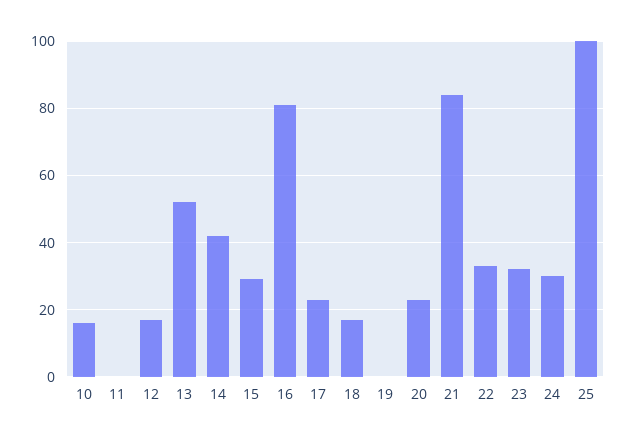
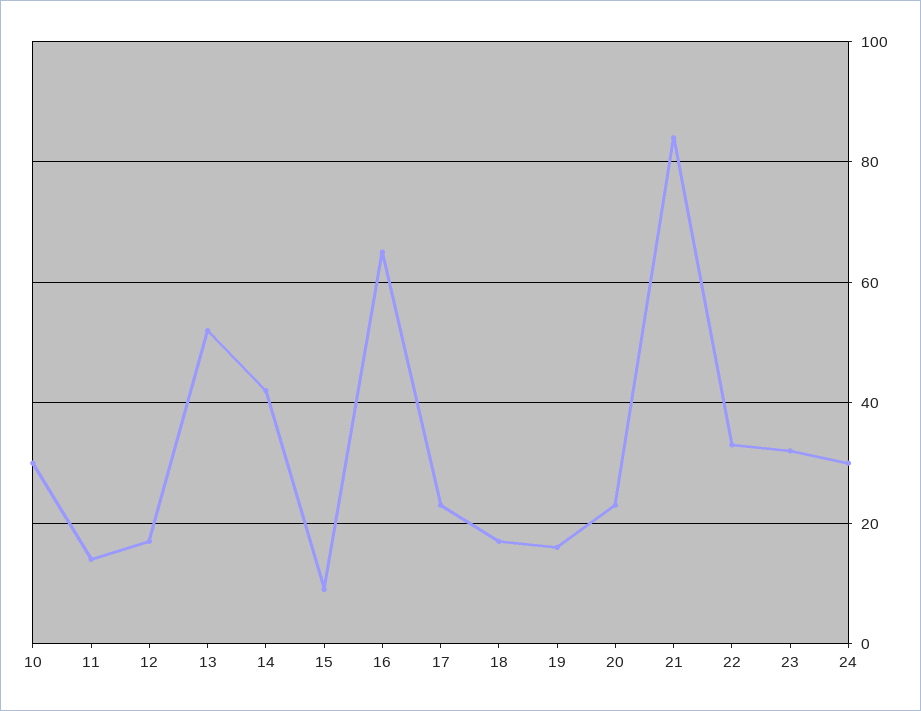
10: 15 -> 30
11: 0 -> 15
15: 30 -> 10
16: 80 -> 65
19: 0 -> 15
25: 100 -> none

